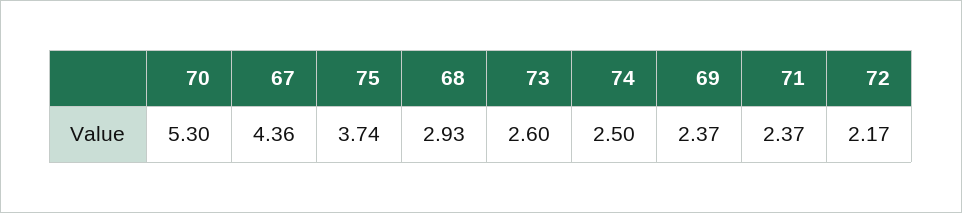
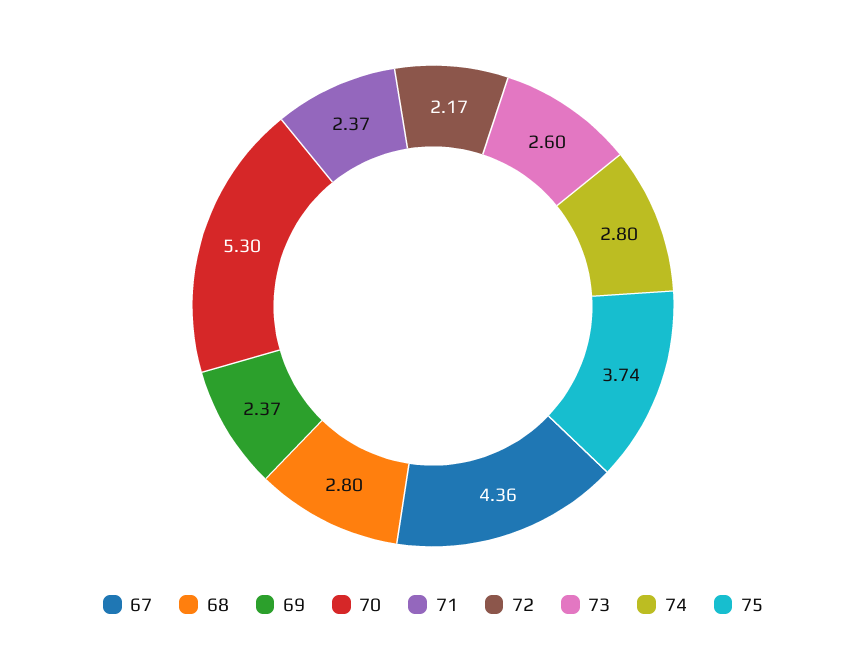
68: 2.93 -> 2.8
74: 2.5 -> 2.8

